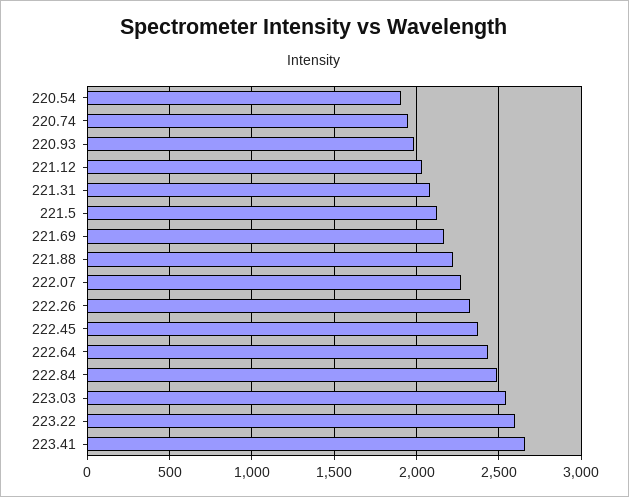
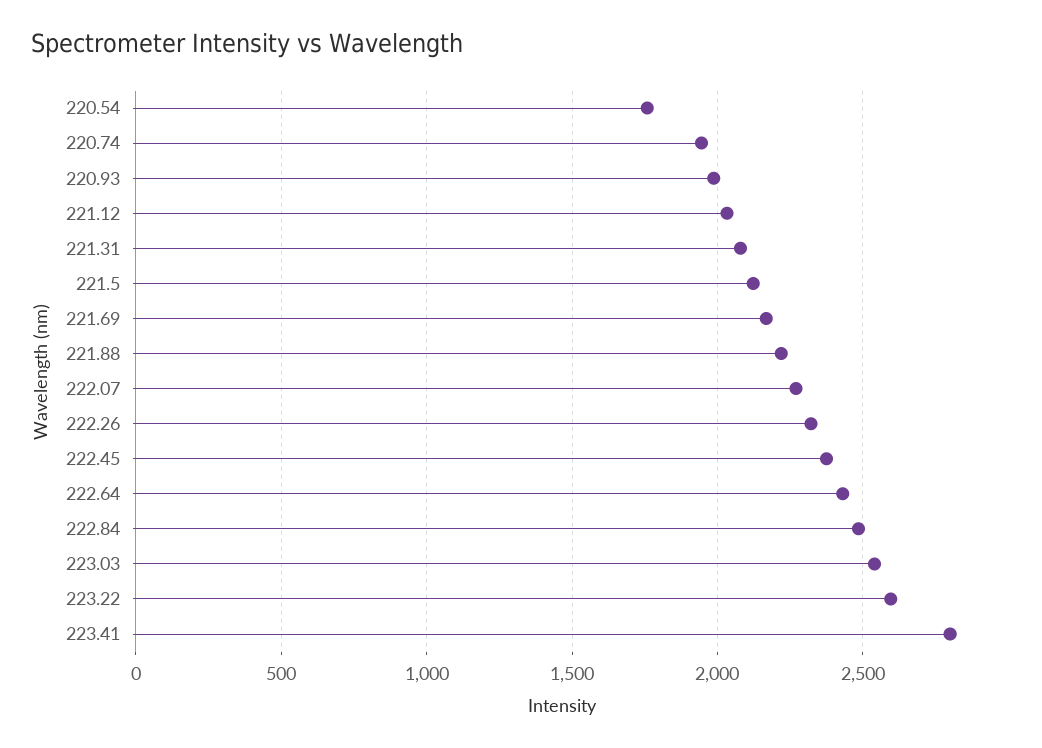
220.54: 1900 -> 1750
223.41: 2650 -> 2800

